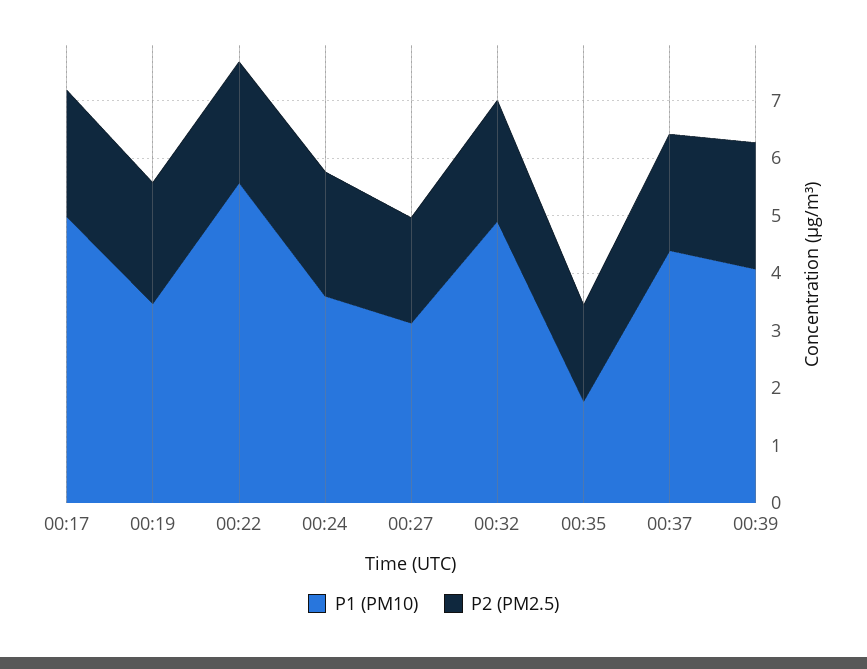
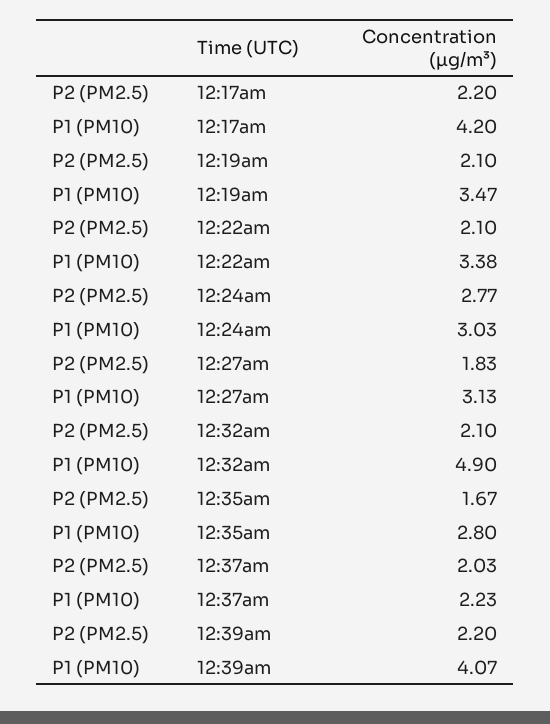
P1 (PM10), 00:17: 5 -> 4.2
P1 (PM10), 00:22: 5.6 -> 3.38
P1 (PM10), 00:24: 3.6 -> 3.03
P2 (PM2.5), 00:24: 2.2 -> 2.77
P1 (PM10), 00:35: 1.8 -> 2.8
P1 (PM10), 00:37: 4.4 -> 2.23

